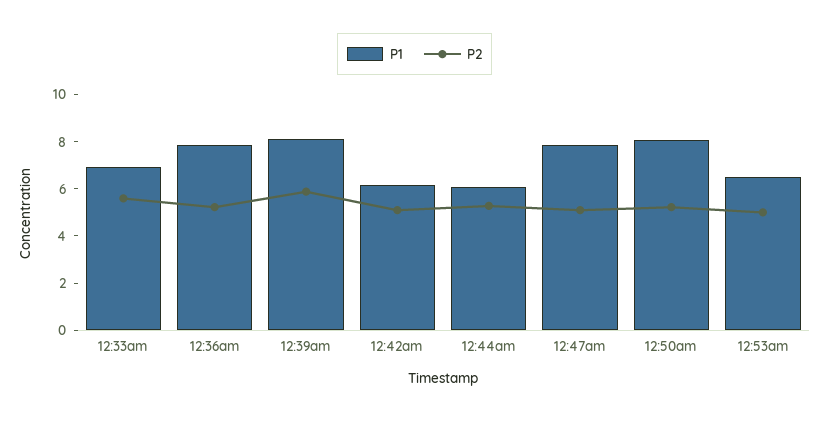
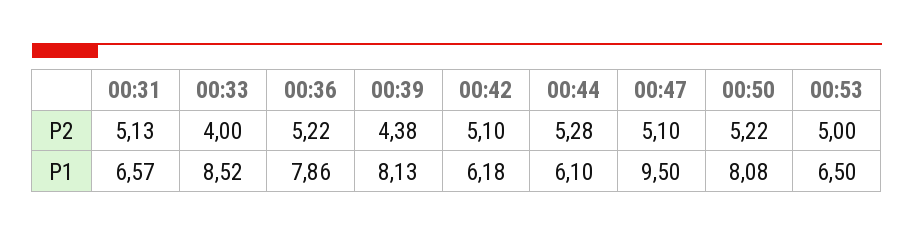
P1, 12:33am: 7 -> 8.52
P2, 12:33am: 5.5 -> 4
P2, 12:39am: 6 -> 4.38
P1, 12:47am: 8 -> 9.5
P2, 00:31: none -> 5.13
P1, 00:31: none -> 6.57

